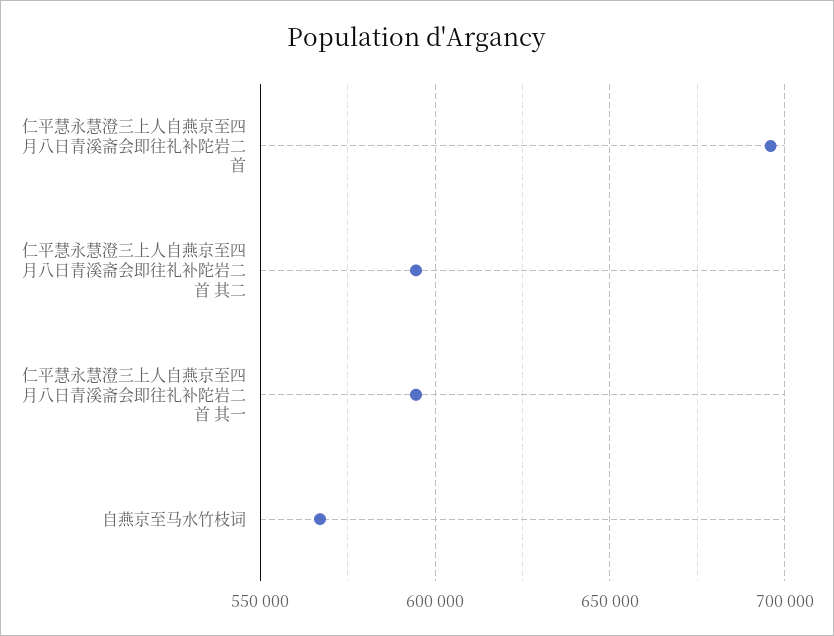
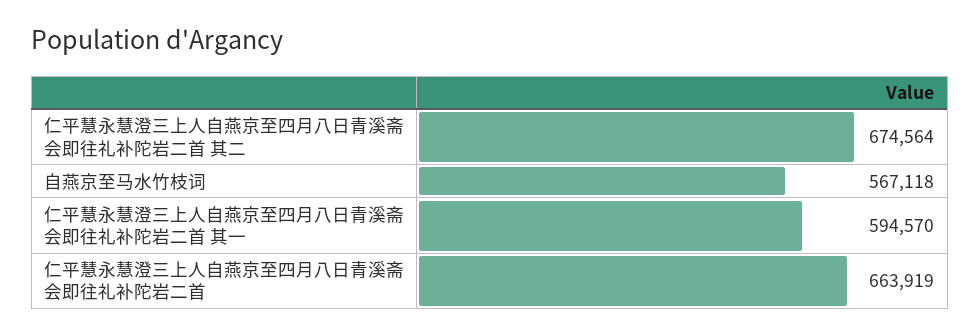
仁平慧永慧澄三上人自燕京至四月八日青溪斋会即往礼补陀岩二首: 695000 -> 663919
仁平慧永慧澄三上人自燕京至四月八日青溪斋会即往礼补陀岩二首 其二: 595000 -> 674564

